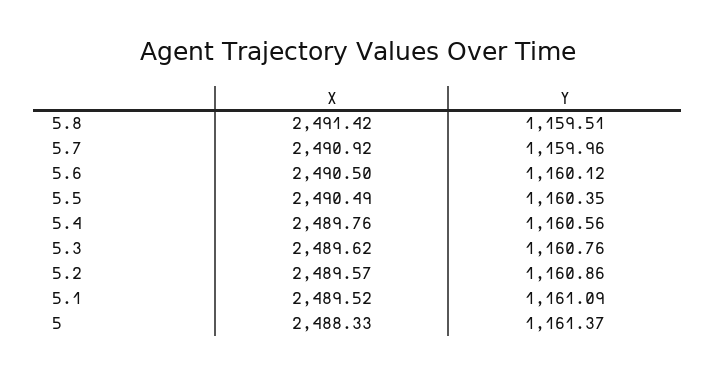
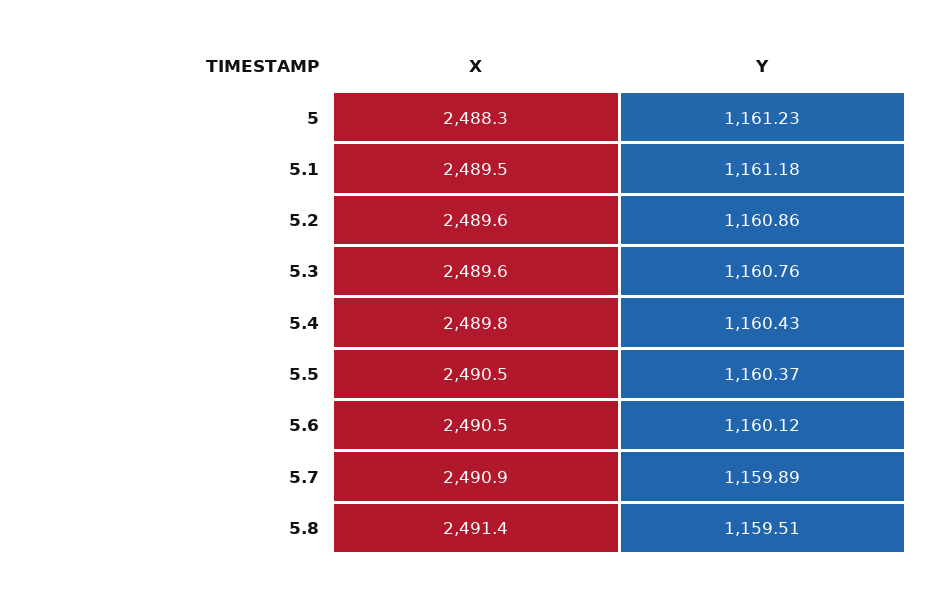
Y, 5.7: 1159.96 -> 1159.89
Y, 5.5: 1160.35 -> 1160.37
Y, 5.4: 1160.56 -> 1160.43
Y, 5.1: 1161.09 -> 1161.18
Y, 5: 1161.37 -> 1161.23

